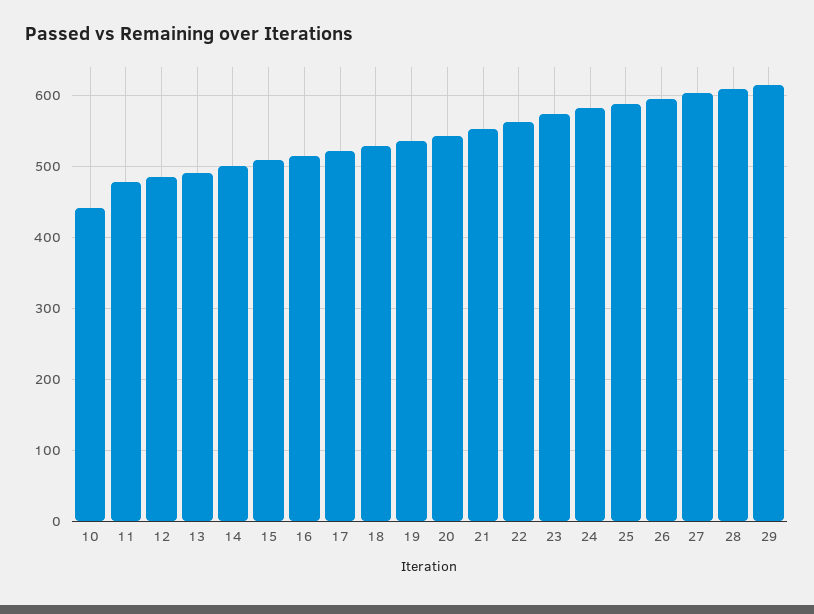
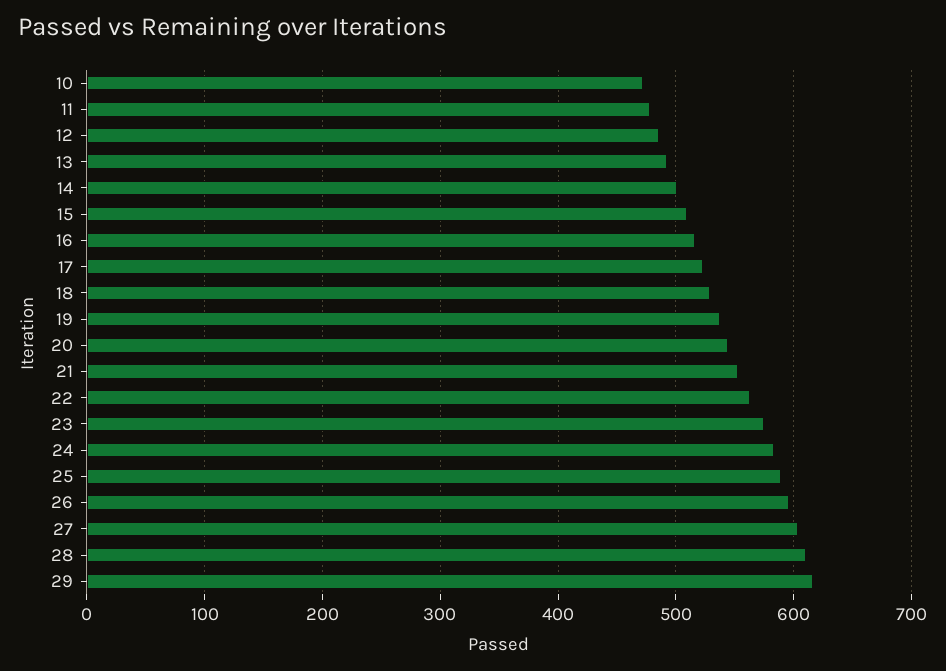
10: 440 -> 470

